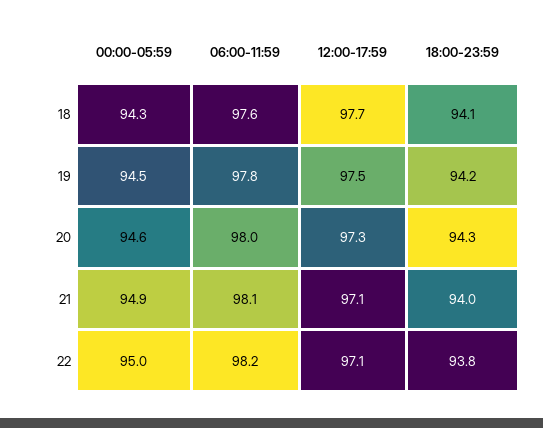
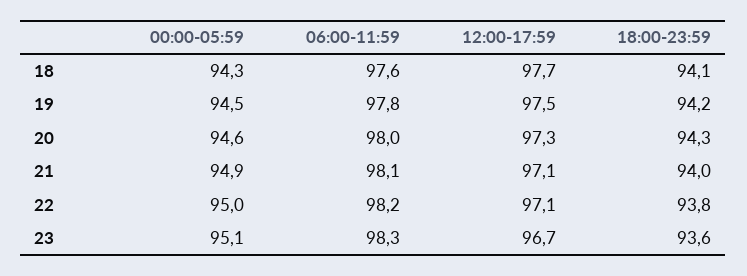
00:00-05:59, 23: none -> 95.1
06:00-11:59, 23: none -> 98.3
12:00-17:59, 23: none -> 96.7
18:00-23:59, 23: none -> 93.6

